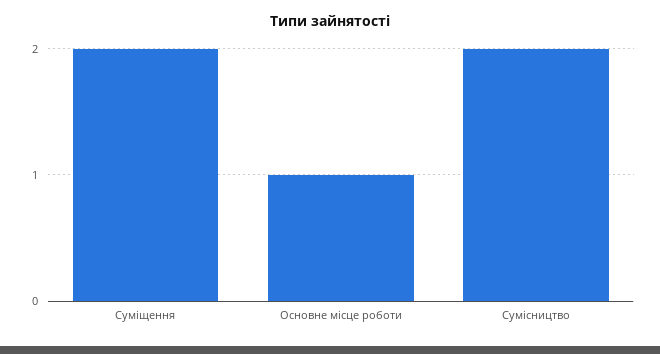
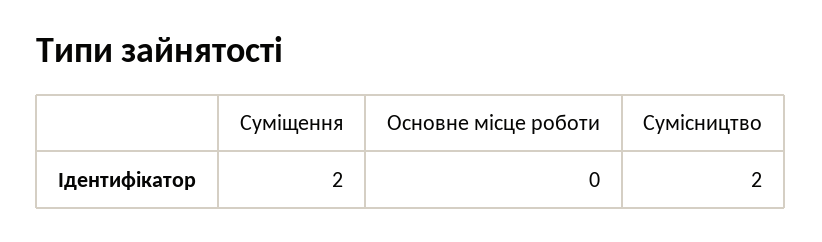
Основне місце роботи: 1 -> 0

